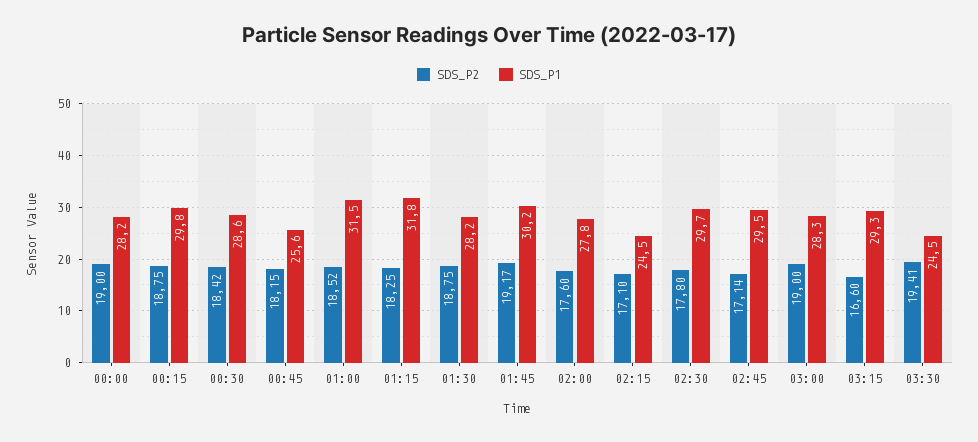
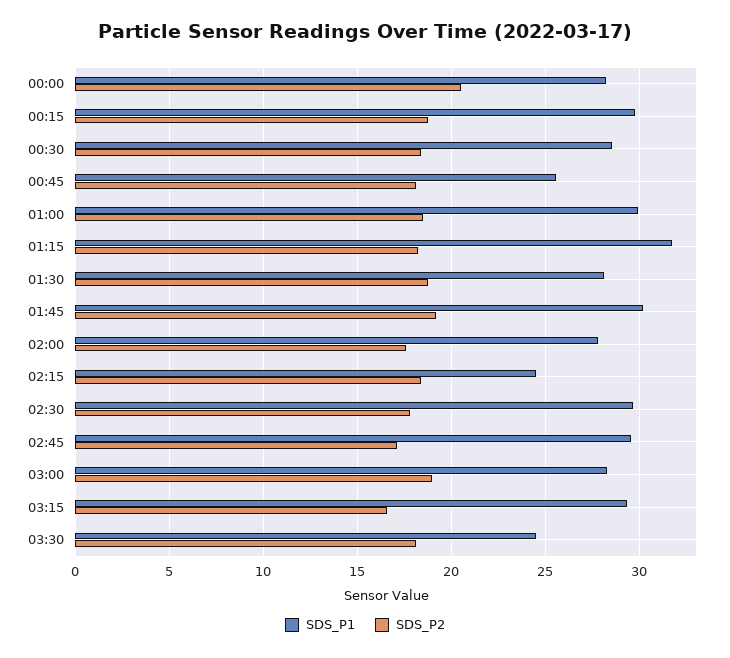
SDS_P2, 00:00: 19 -> 20.5
SDS_P1, 01:00: 31.5 -> 30
SDS_P2, 02:15: 17.1 -> 18.5
SDS_P2, 03:30: 19.41 -> 18

